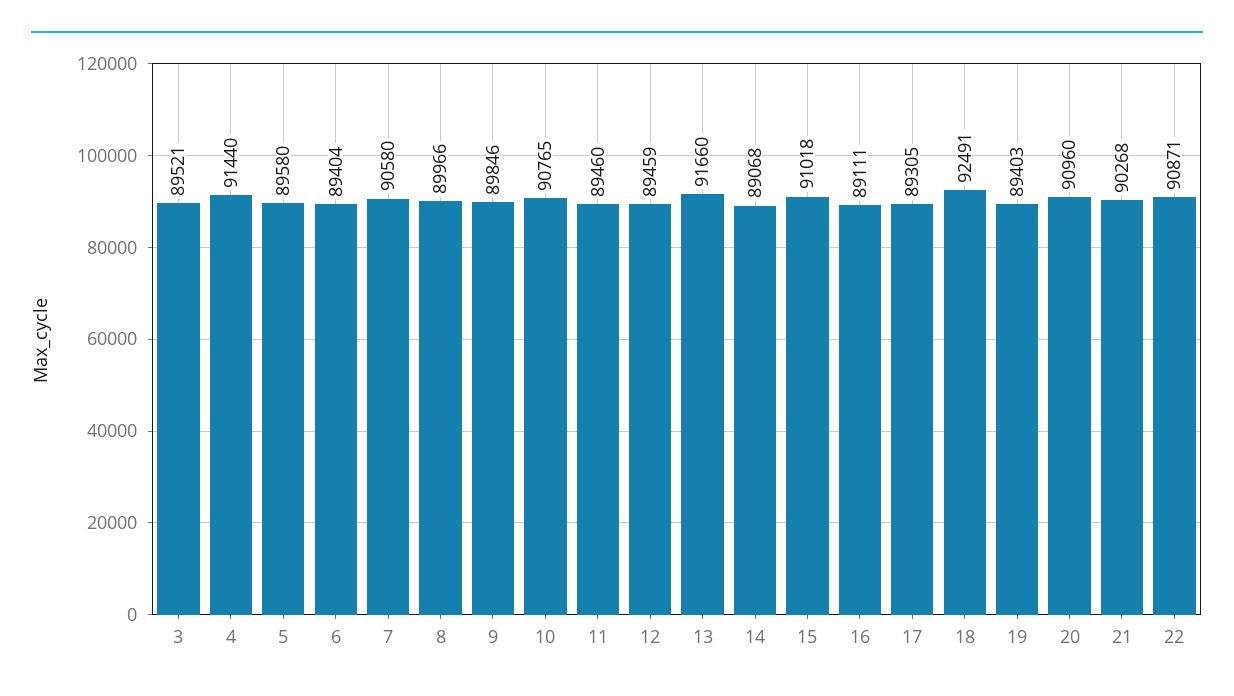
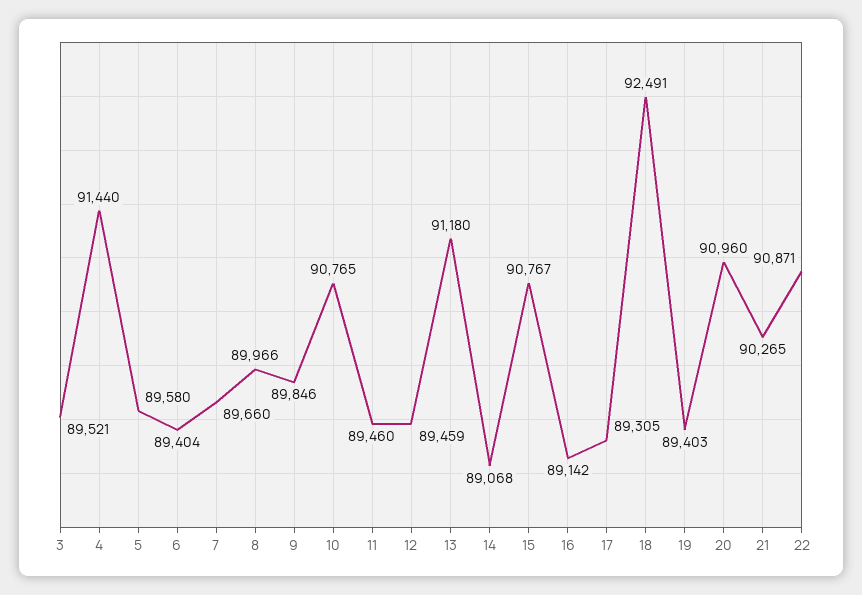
7: 90580 -> 89660
13: 91660 -> 91180
15: 91018 -> 90767
16: 89111 -> 89142
21: 90268 -> 90265

